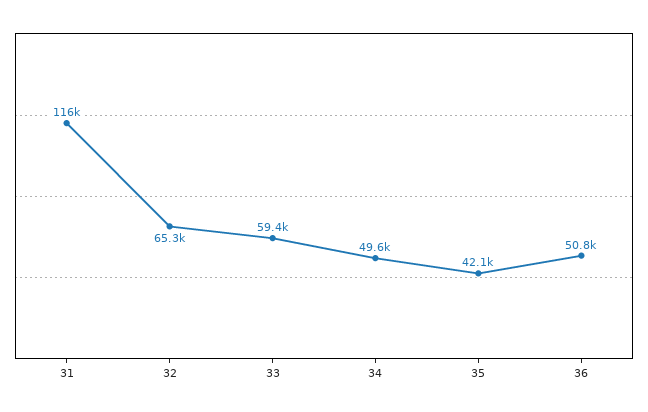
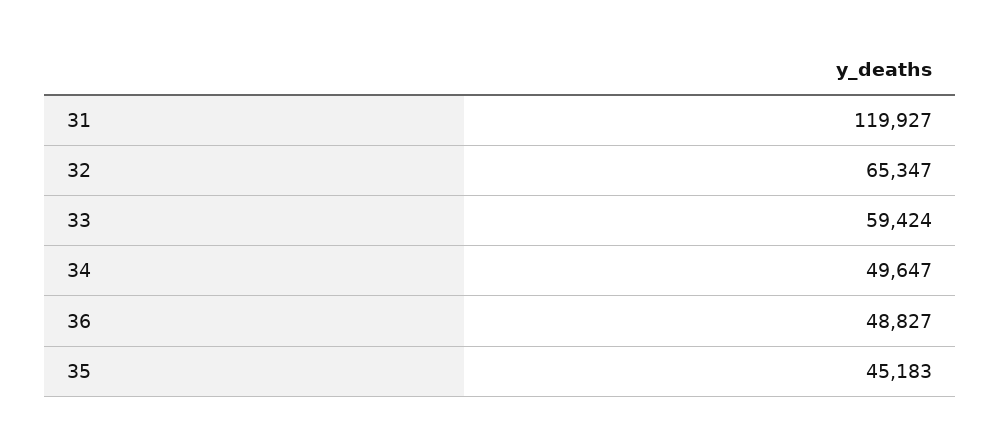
31: 116000 -> 119927
35: 42100 -> 45183
36: 50800 -> 48827

